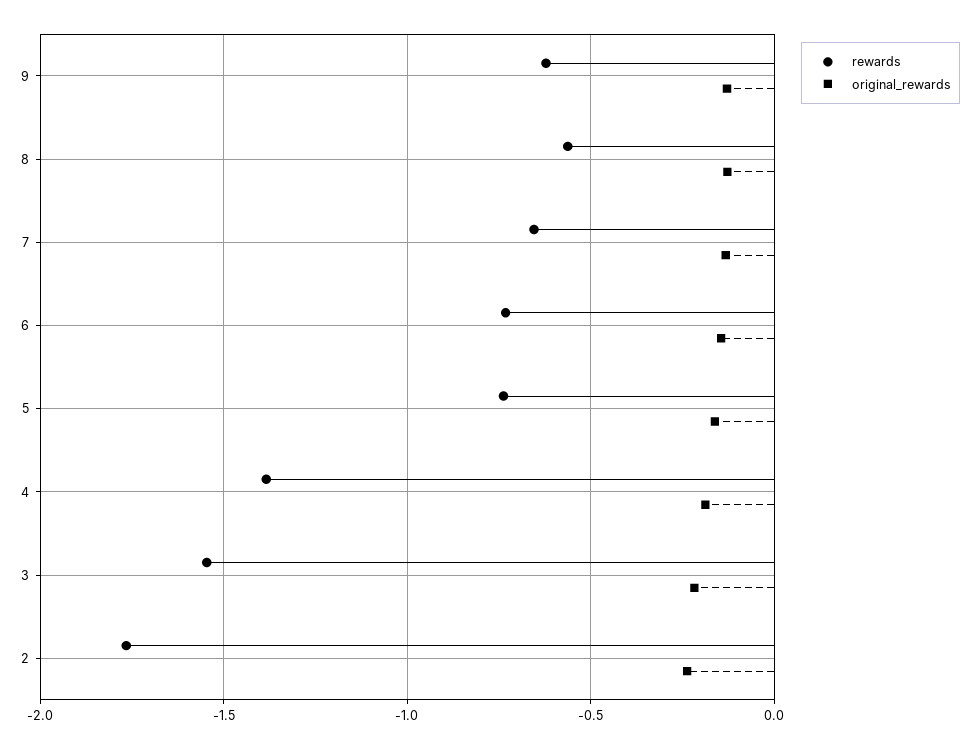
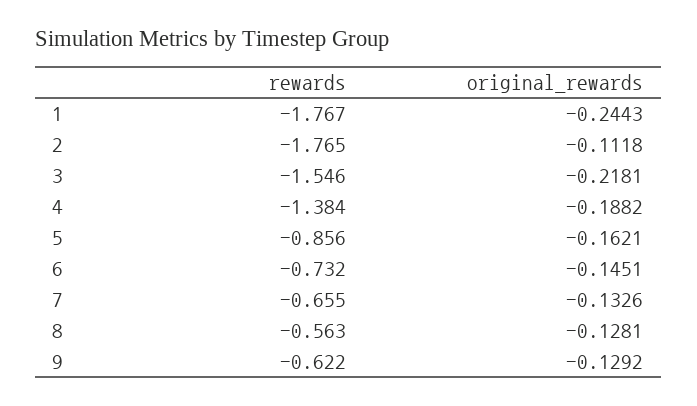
rewards, 5: -0.75 -> -0.856
original_rewards, 2: -0.25 -> -0.1118
rewards, 1: none -> -1.767
original_rewards, 1: none -> -0.2443

